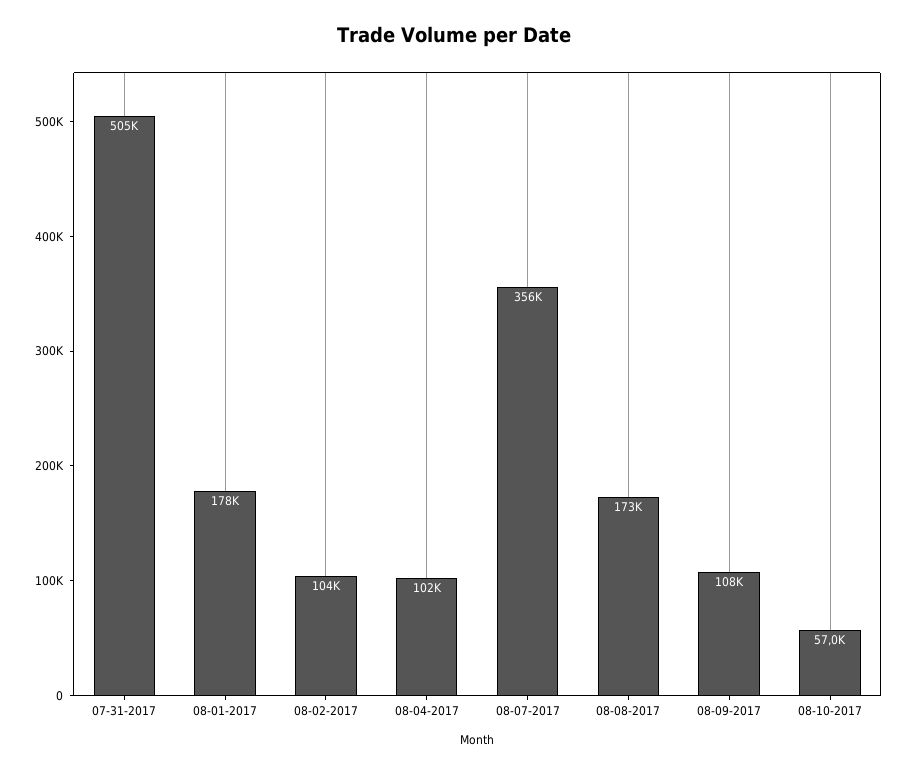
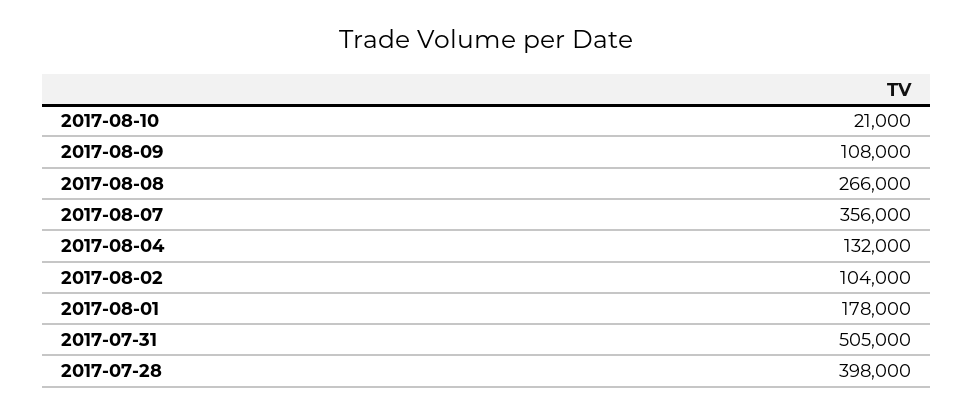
08-04-2017: 102000 -> 132000
08-08-2017: 173000 -> 266000
08-10-2017: 57000 -> 21000
2017-07-28: none -> 398000

